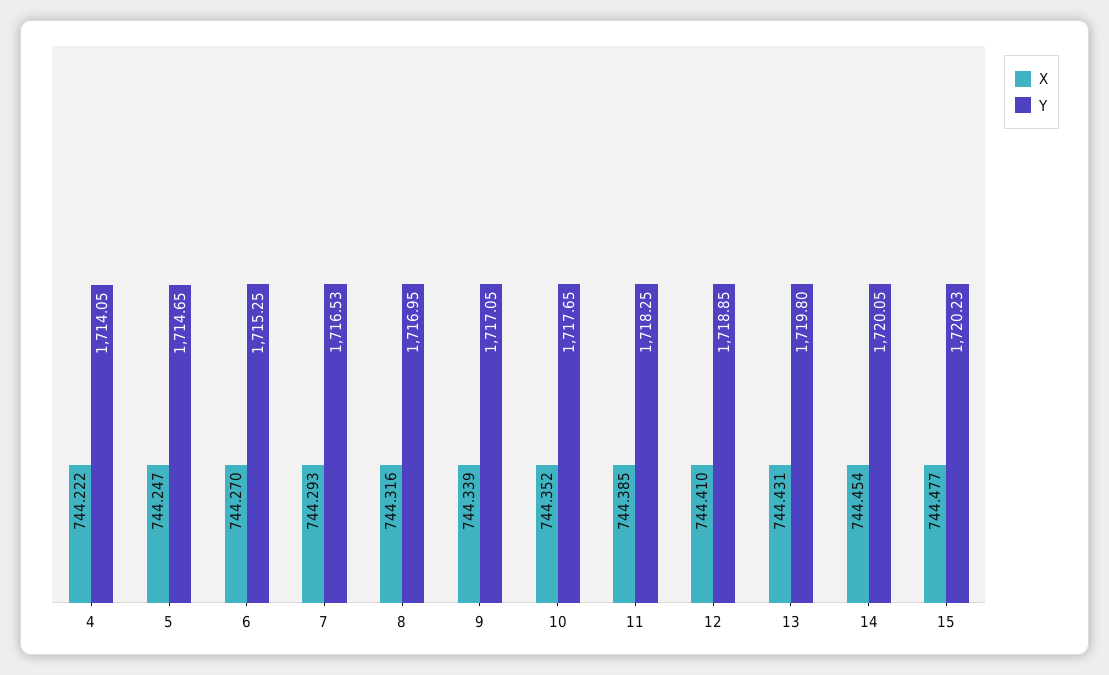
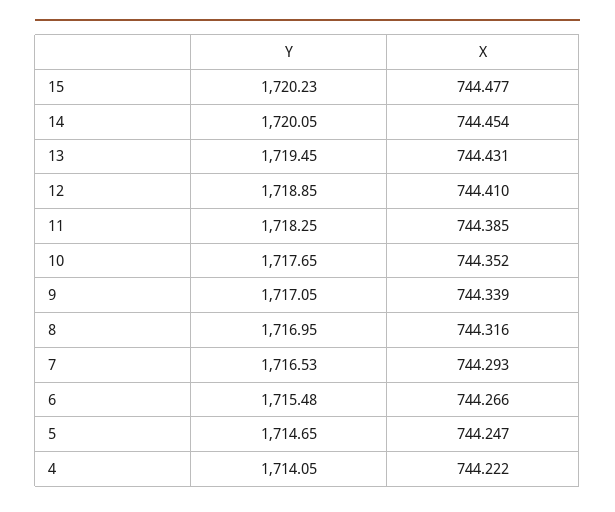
X, 6: 744.27 -> 744.266
Y, 6: 1715.25 -> 1715.48
Y, 13: 1719.8 -> 1719.45

